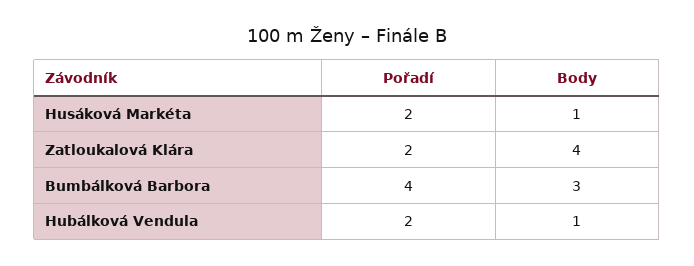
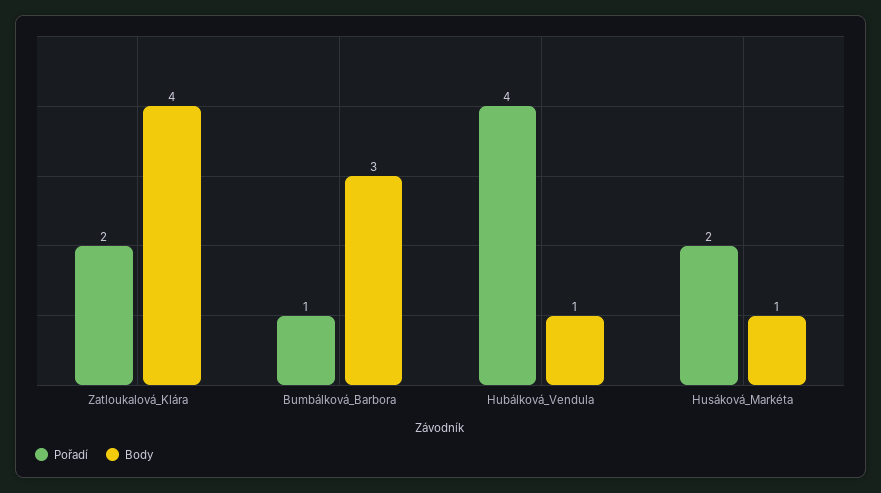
Pořadí, Bumbálková Barbora: 4 -> 1
Pořadí, Hubálková Vendula: 2 -> 4

